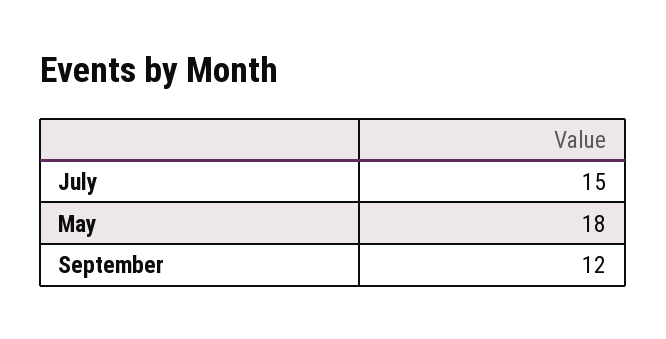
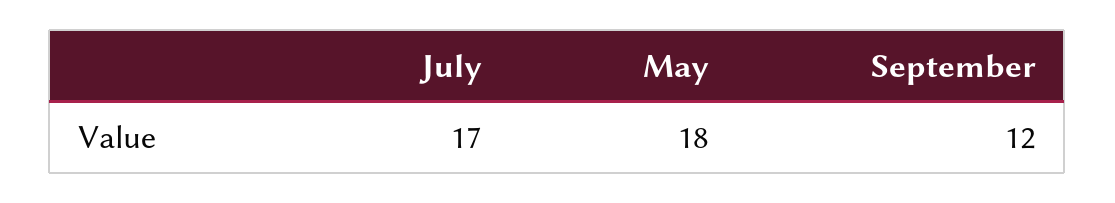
July: 15 -> 17

